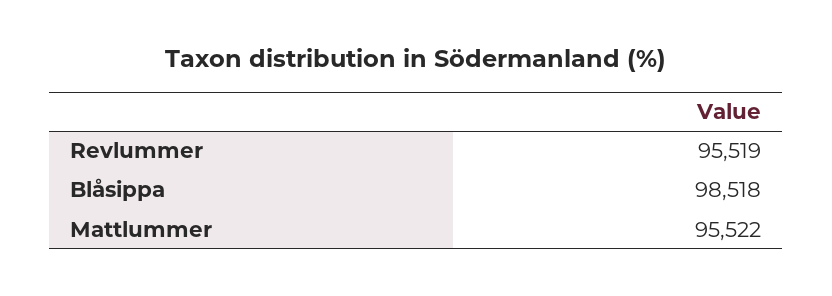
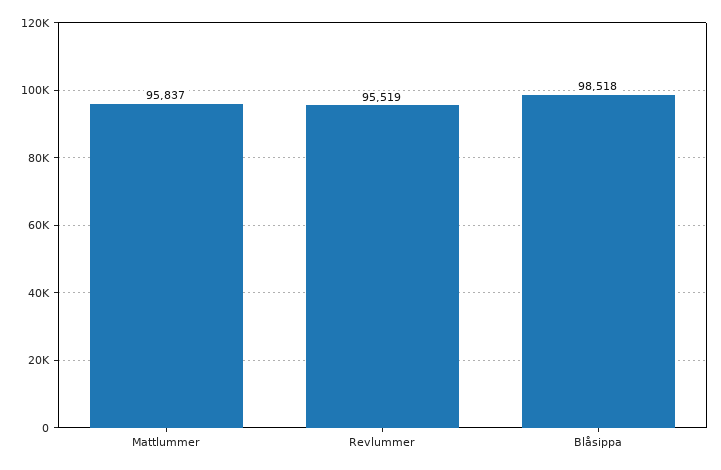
Mattlummer: 95522 -> 95837

